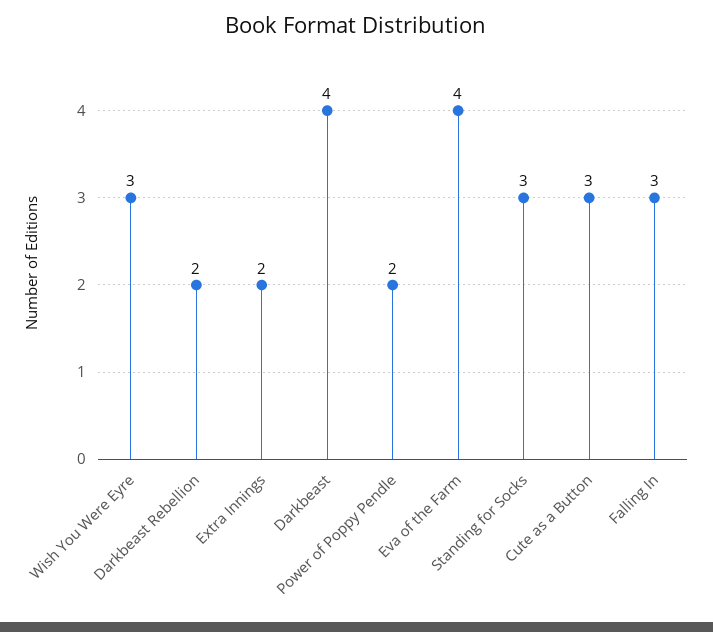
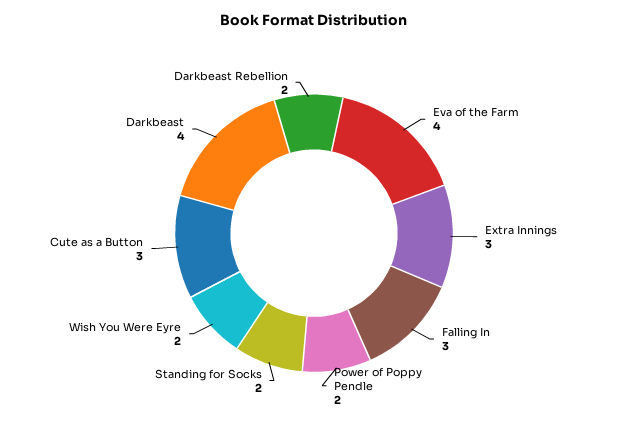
Wish You Were Eyre: 3 -> 2
Extra Innings: 2 -> 3
Standing for Socks: 3 -> 2

